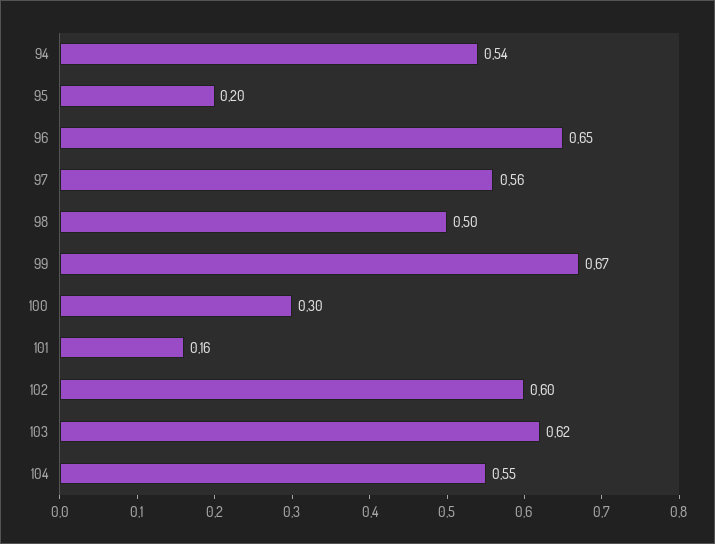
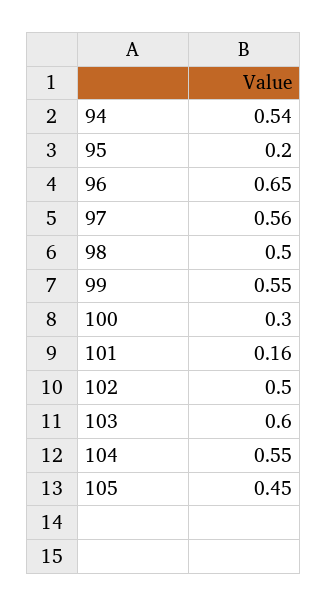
99: 0.67 -> 0.55
102: 0.6 -> 0.5
103: 0.62 -> 0.6
105: none -> 0.45

